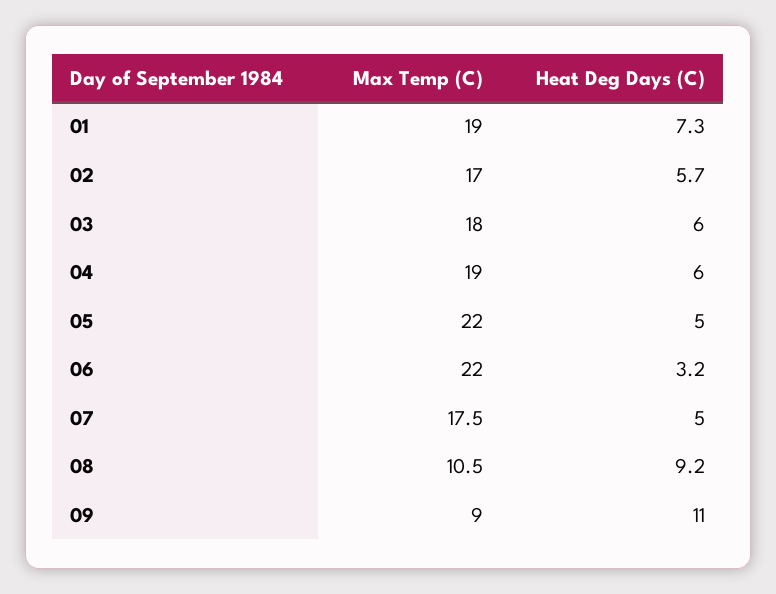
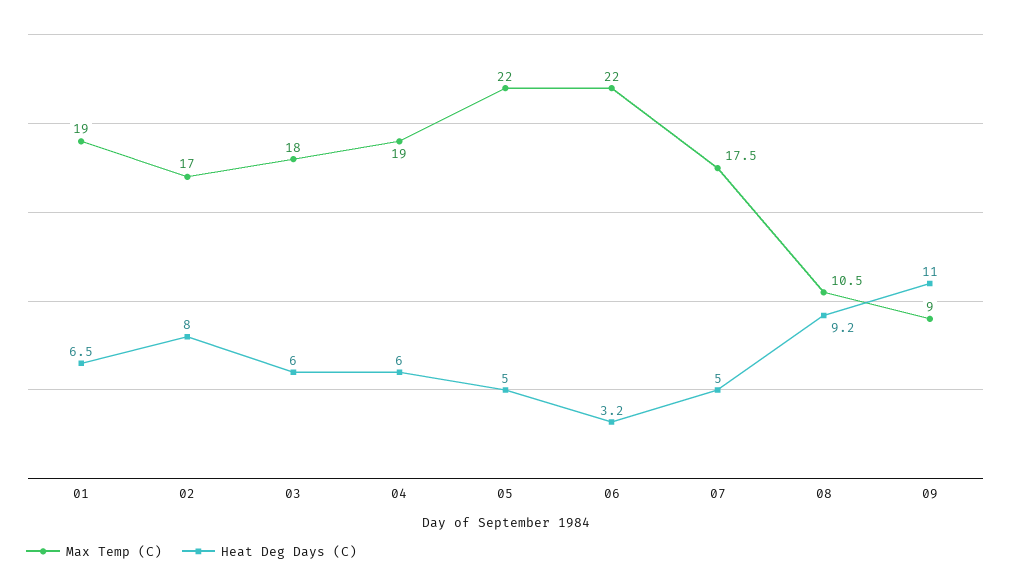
Heat Deg Days (C), 01: 7.3 -> 6.5
Heat Deg Days (C), 02: 5.7 -> 8

